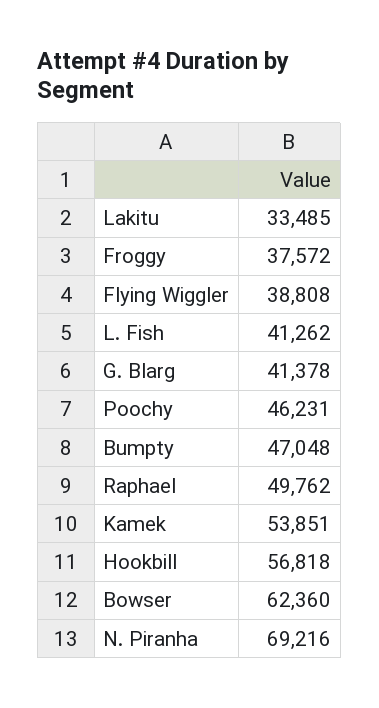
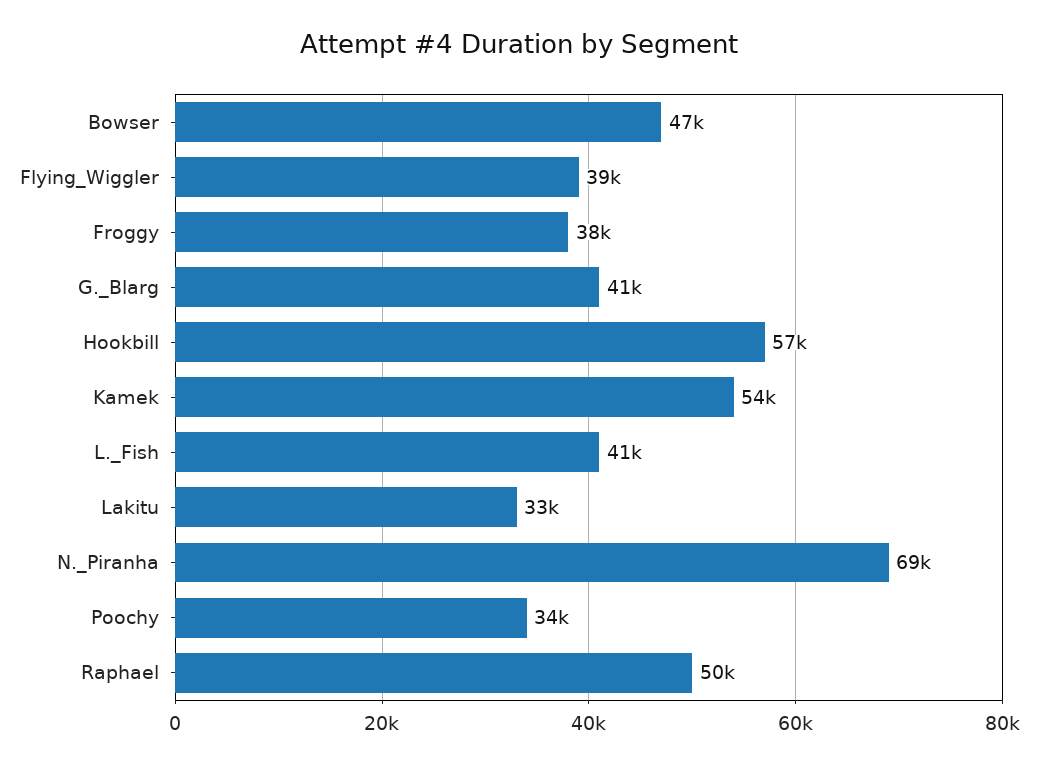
Poochy: 46231 -> 34000
Bumpty: 47048 -> none
Bowser: 62360 -> 47000

